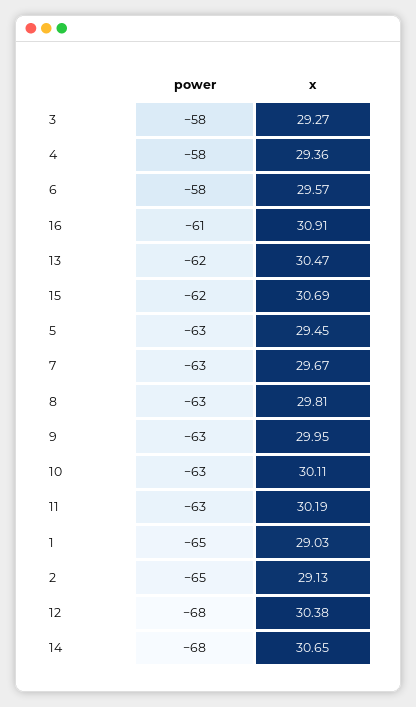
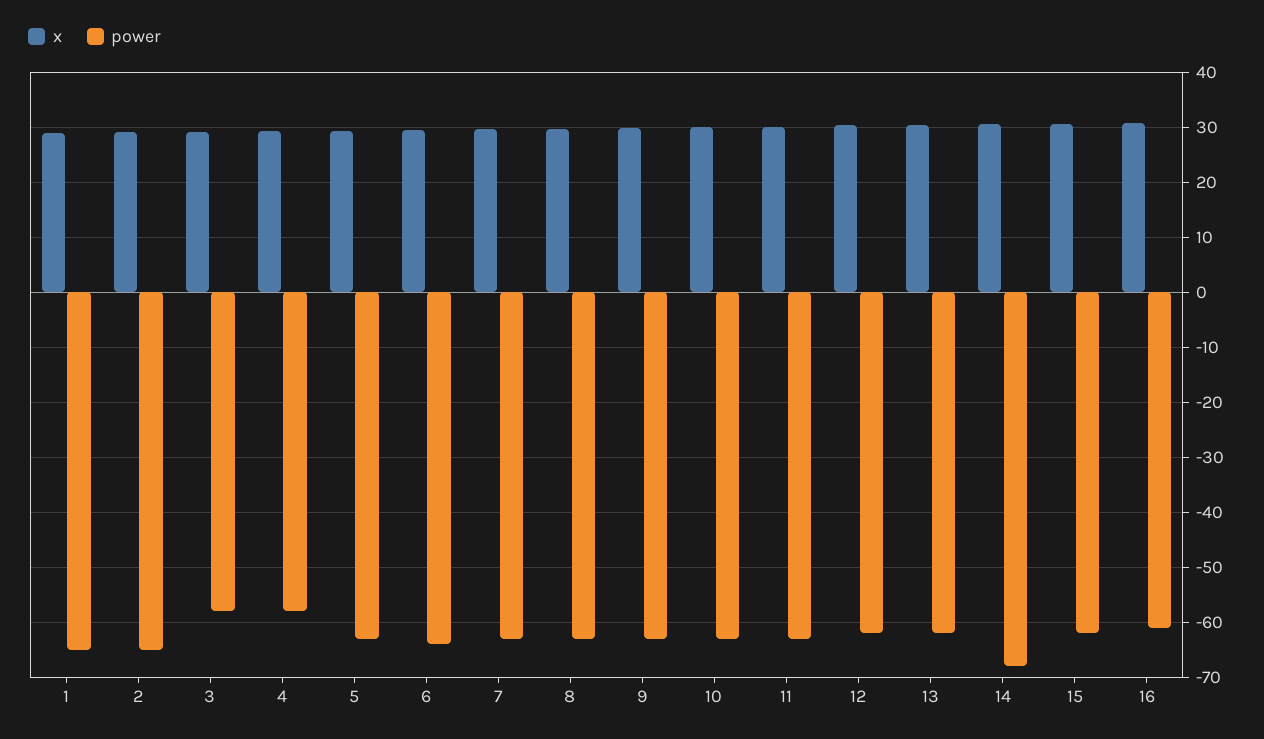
power, 6: -58 -> -64
power, 12: -68 -> -62

